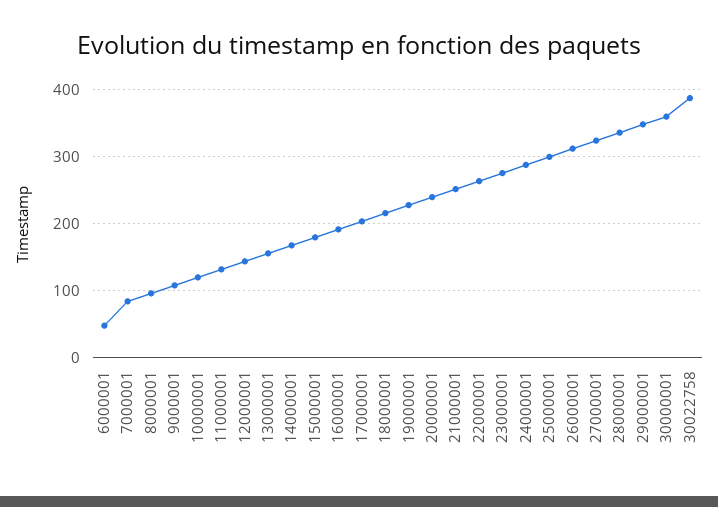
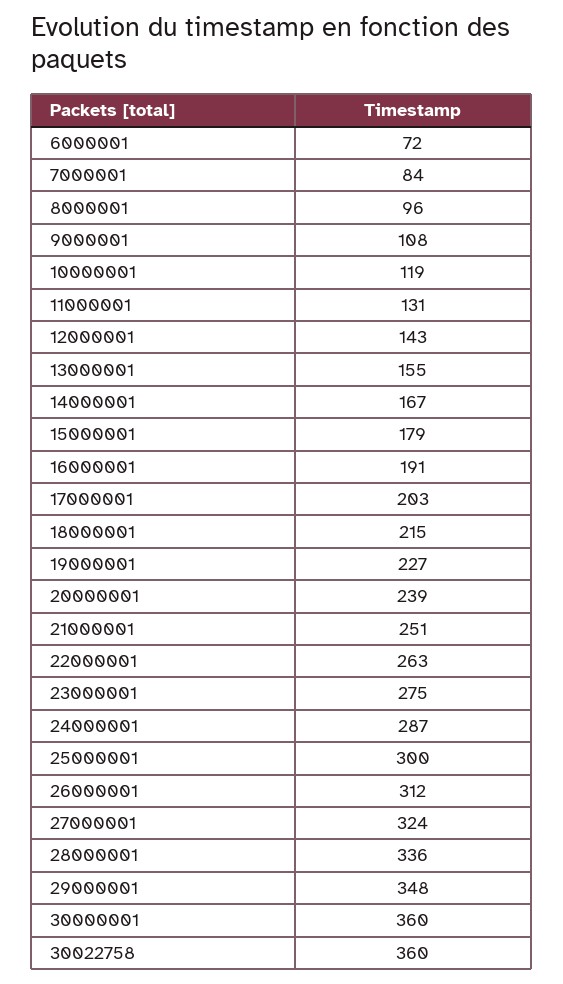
6000001: 50 -> 72
30022758: 390 -> 360

